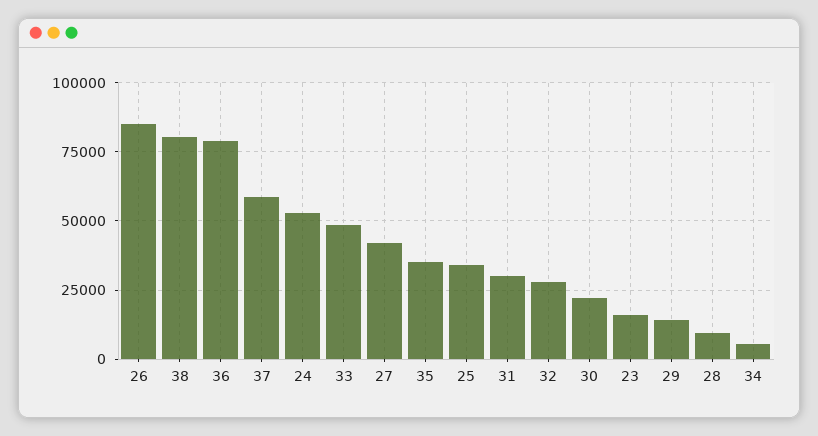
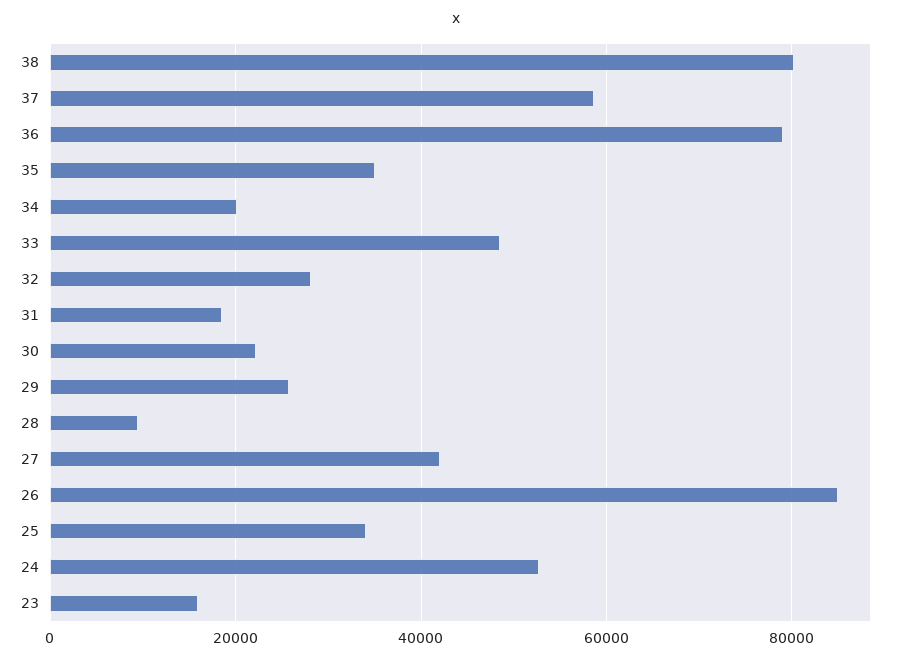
31: 30000 -> 18000
29: 15000 -> 26000
34: 5000 -> 20000

